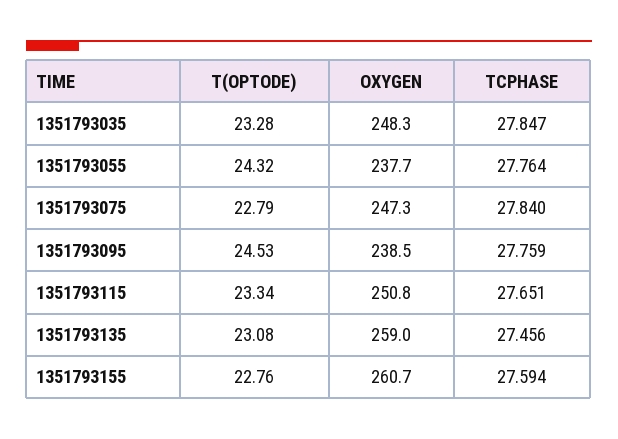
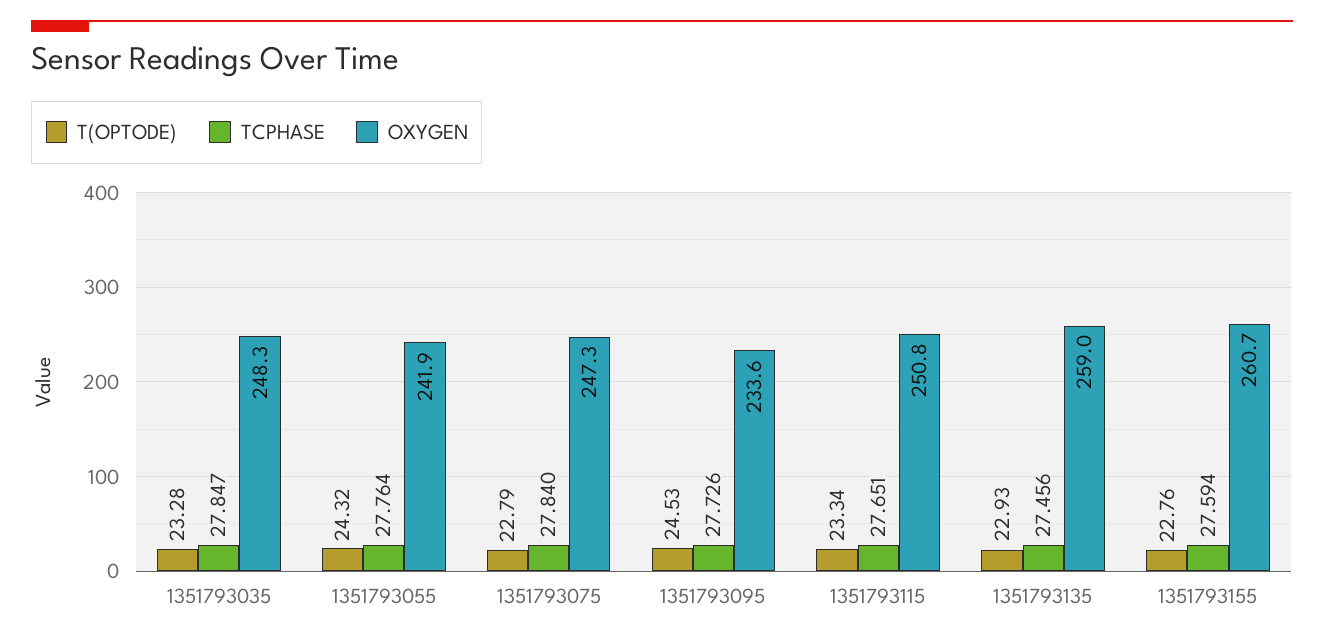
OXYGEN, 1351793055: 237.7 -> 241.9
OXYGEN, 1351793095: 238.5 -> 233.6
TCPHASE, 1351793095: 27.759 -> 27.726
T(OPTODE), 1351793135: 23.08 -> 22.93

